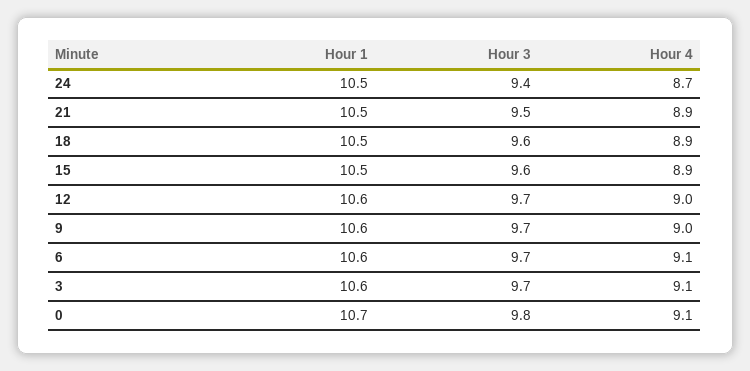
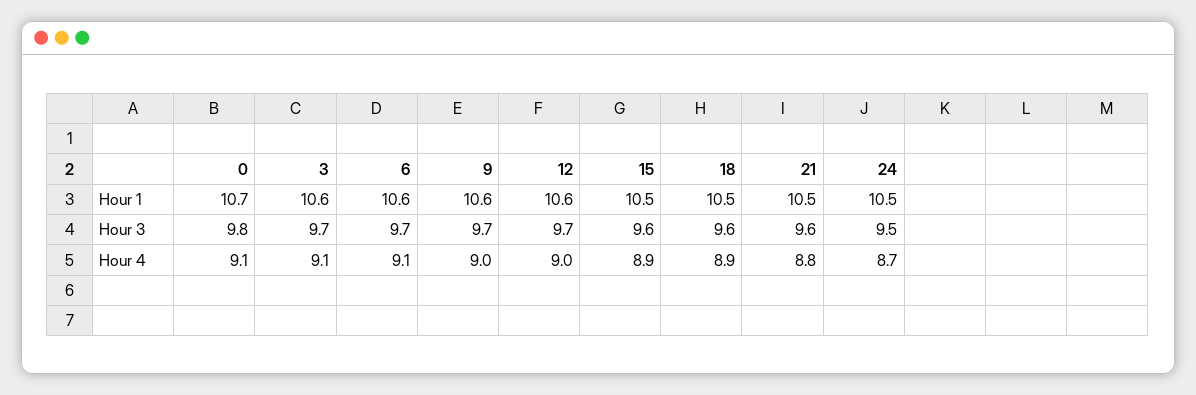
Hour 3, 24: 9.4 -> 9.5
Hour 3, 21: 9.5 -> 9.6
Hour 4, 21: 8.9 -> 8.8

